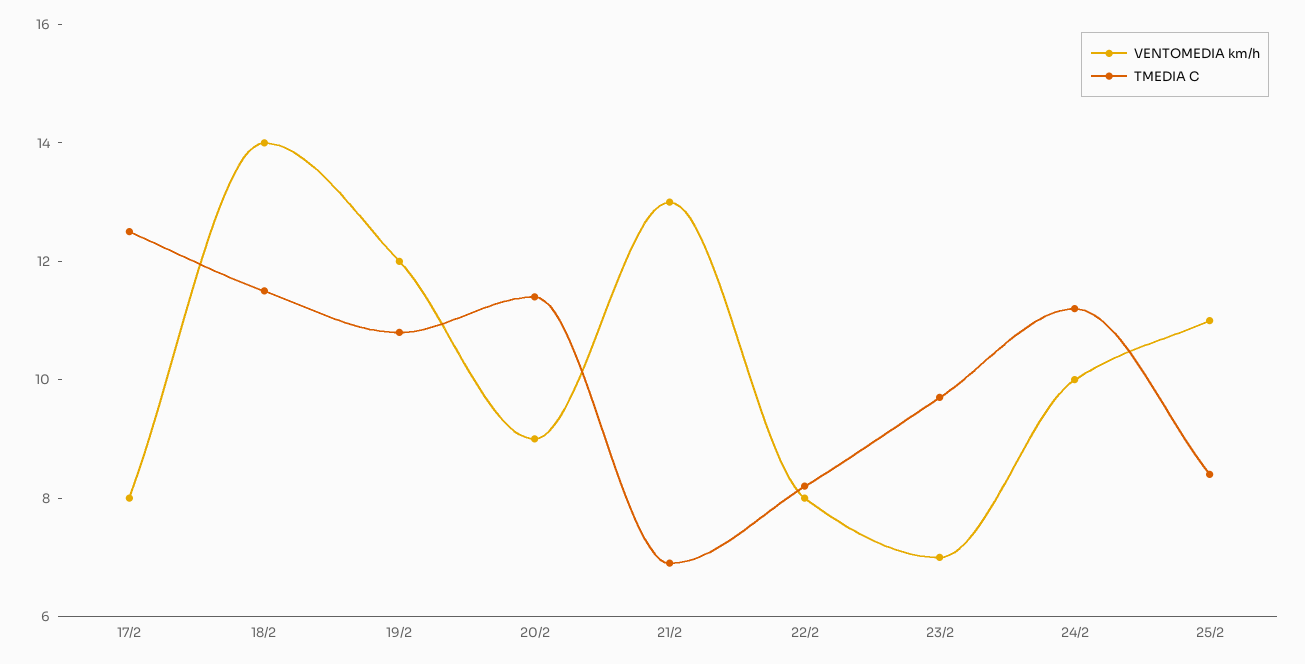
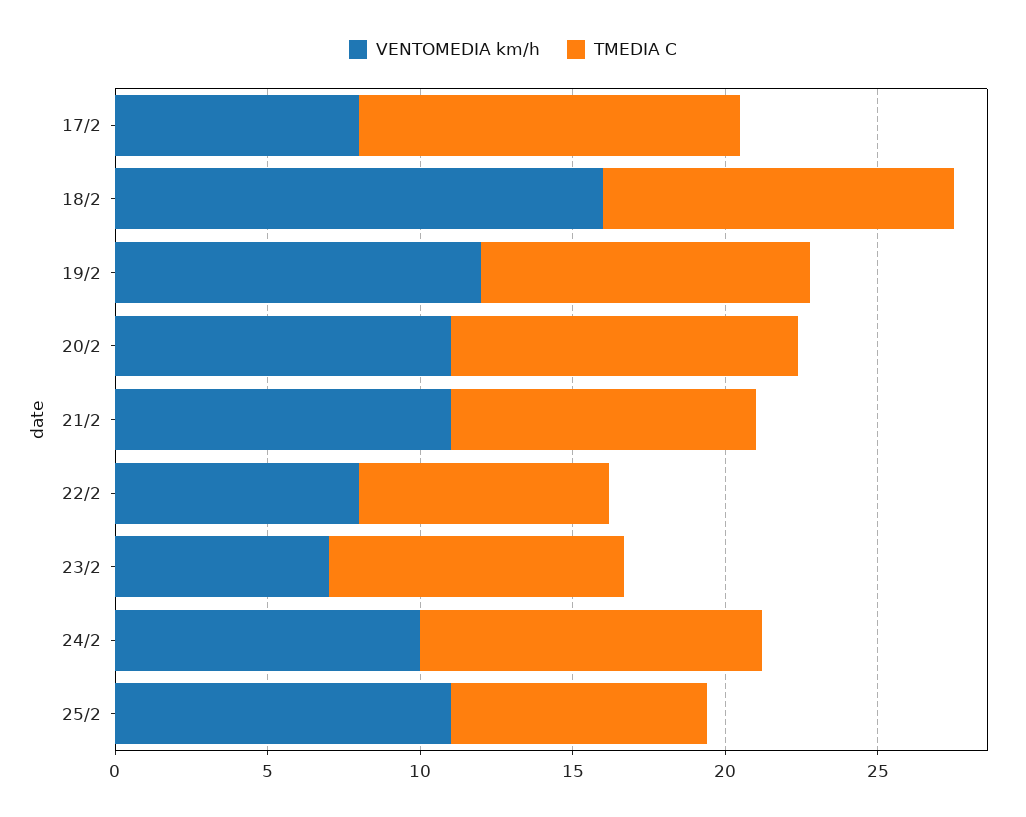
VENTOMEDIA km/h, 18/2: 14 -> 16
VENTOMEDIA km/h, 20/2: 9 -> 11
VENTOMEDIA km/h, 21/2: 13 -> 11
TMEDIA C, 21/2: 7 -> 10

